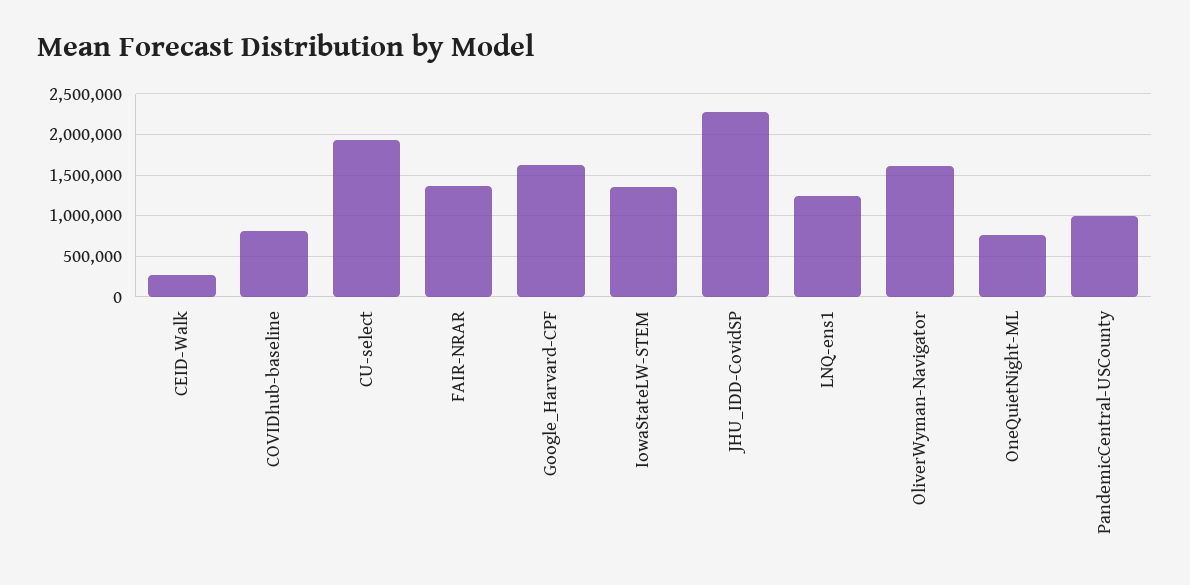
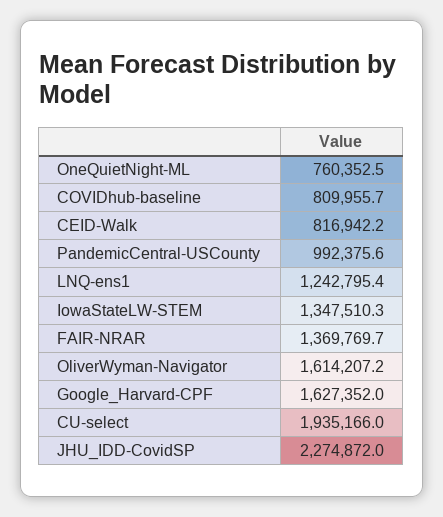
CEID-Walk: 300000 -> 816942.2

